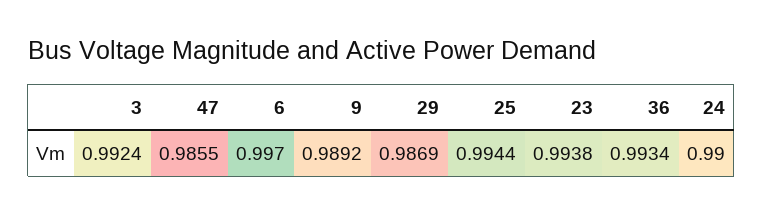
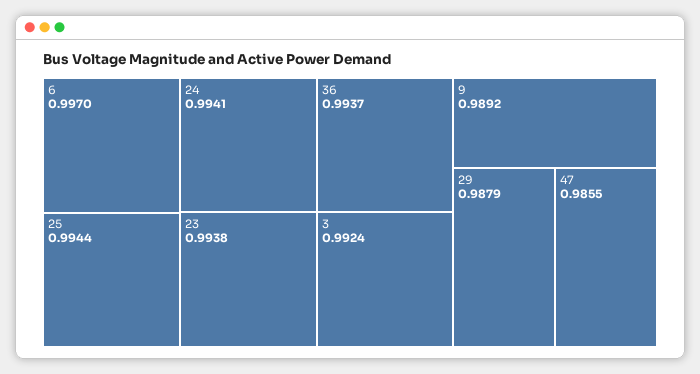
29: 0.9869 -> 0.9879
36: 0.9934 -> 0.9937
24: 0.99 -> 0.9941

